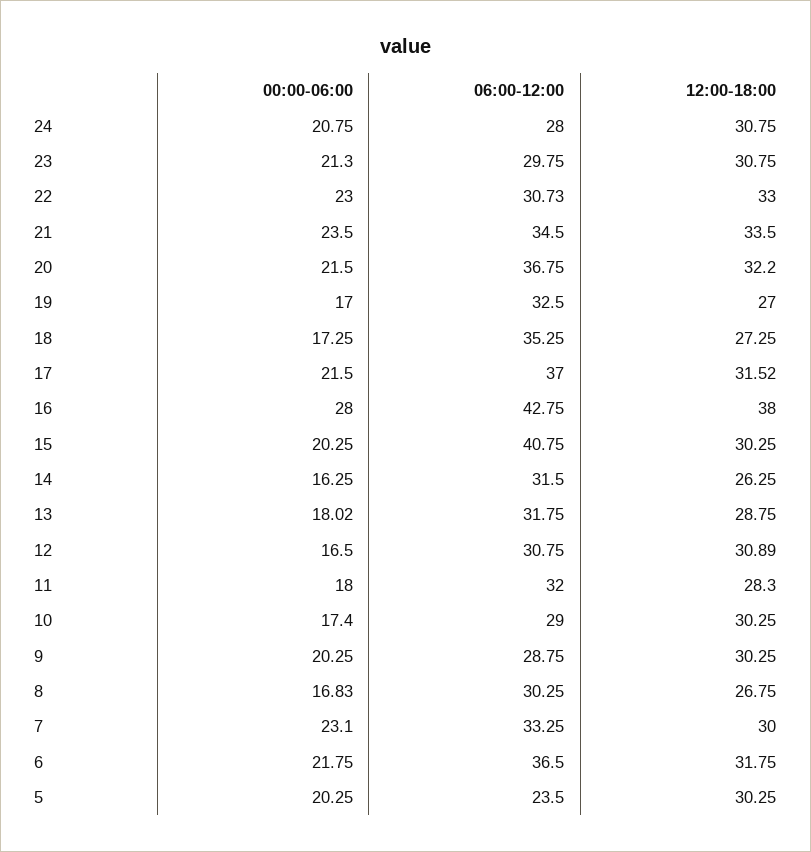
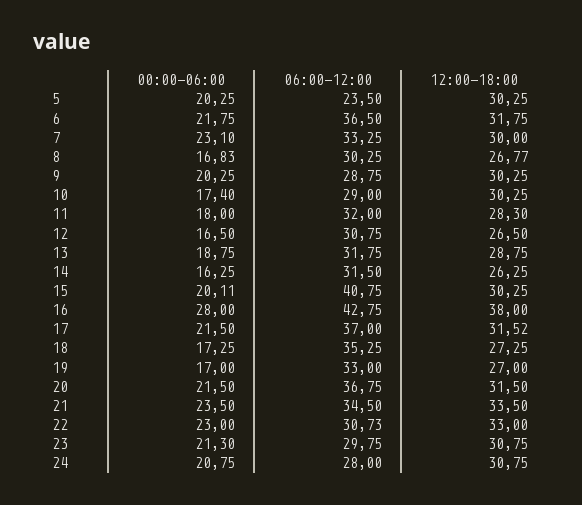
12:00-18:00, 20: 32.2 -> 31.5
06:00-12:00, 19: 32.5 -> 33
00:00-06:00, 15: 20.25 -> 20.11
00:00-06:00, 13: 18.02 -> 18.75
12:00-18:00, 12: 30.89 -> 26.5
12:00-18:00, 8: 26.75 -> 26.77

